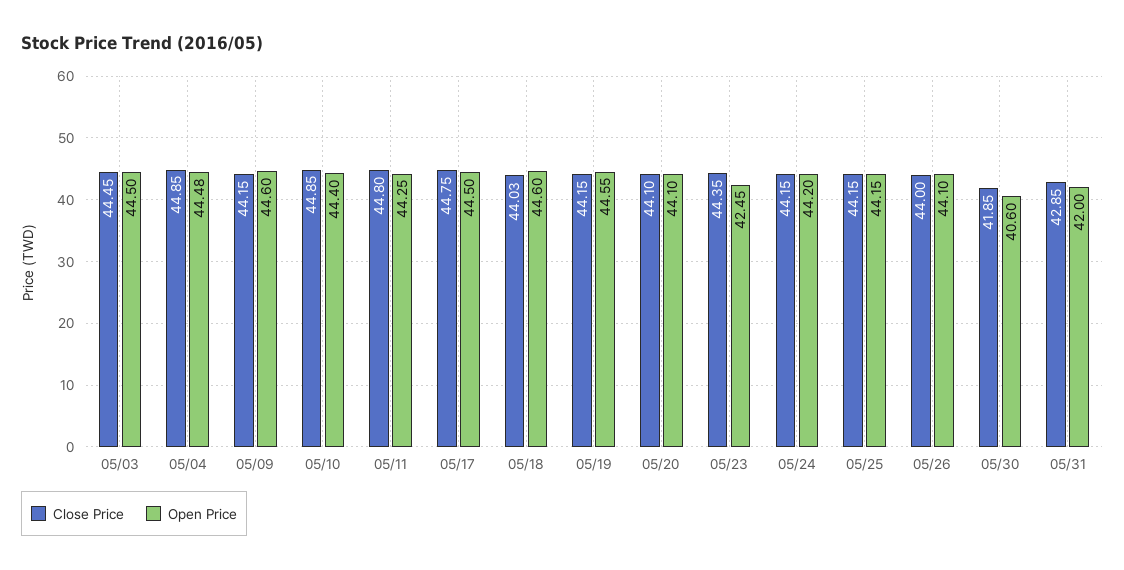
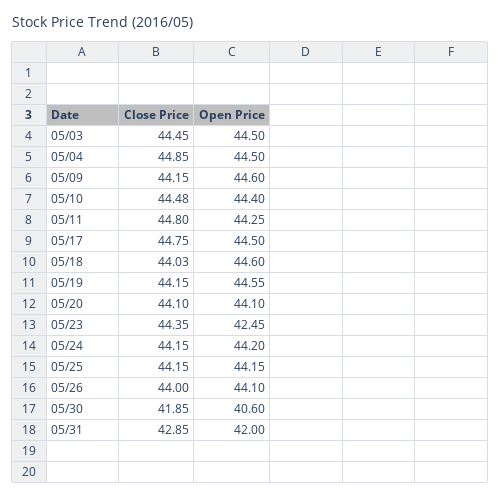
Open Price, 05/04: 44.48 -> 44.5
Close Price, 05/10: 44.85 -> 44.48

